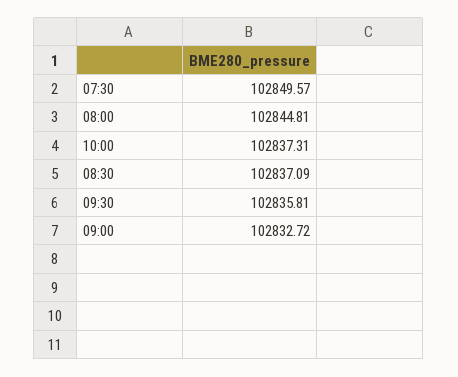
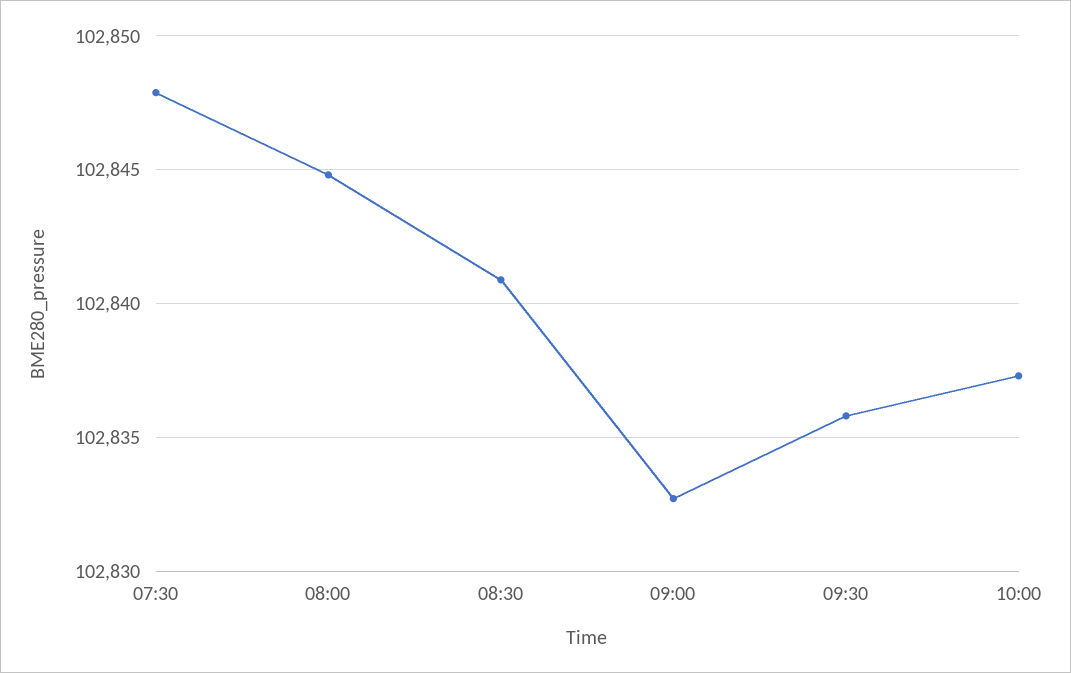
07:30: 102849.57 -> 102848
08:30: 102837.09 -> 102841

